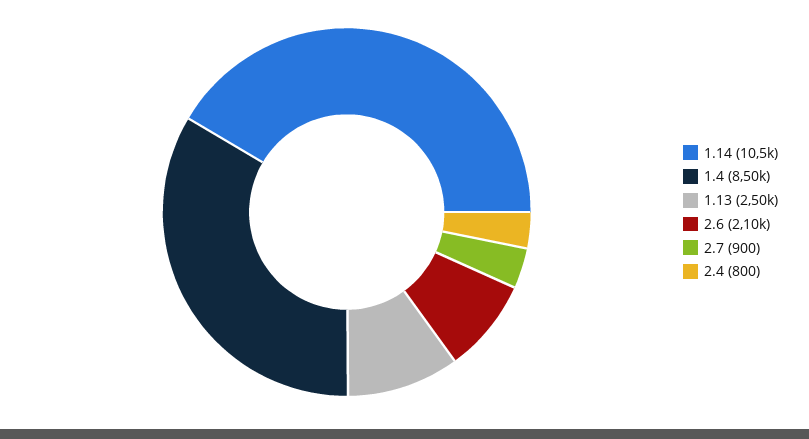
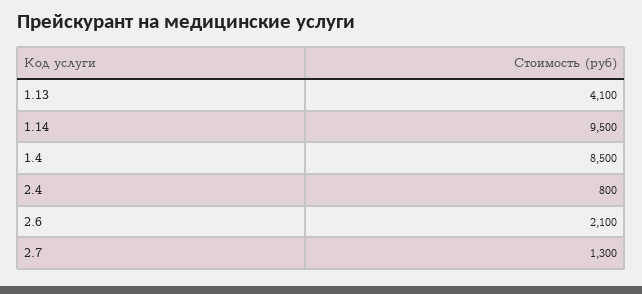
1.14: 10500 -> 9500
1.13: 2500 -> 4100
2.7: 900 -> 1300

